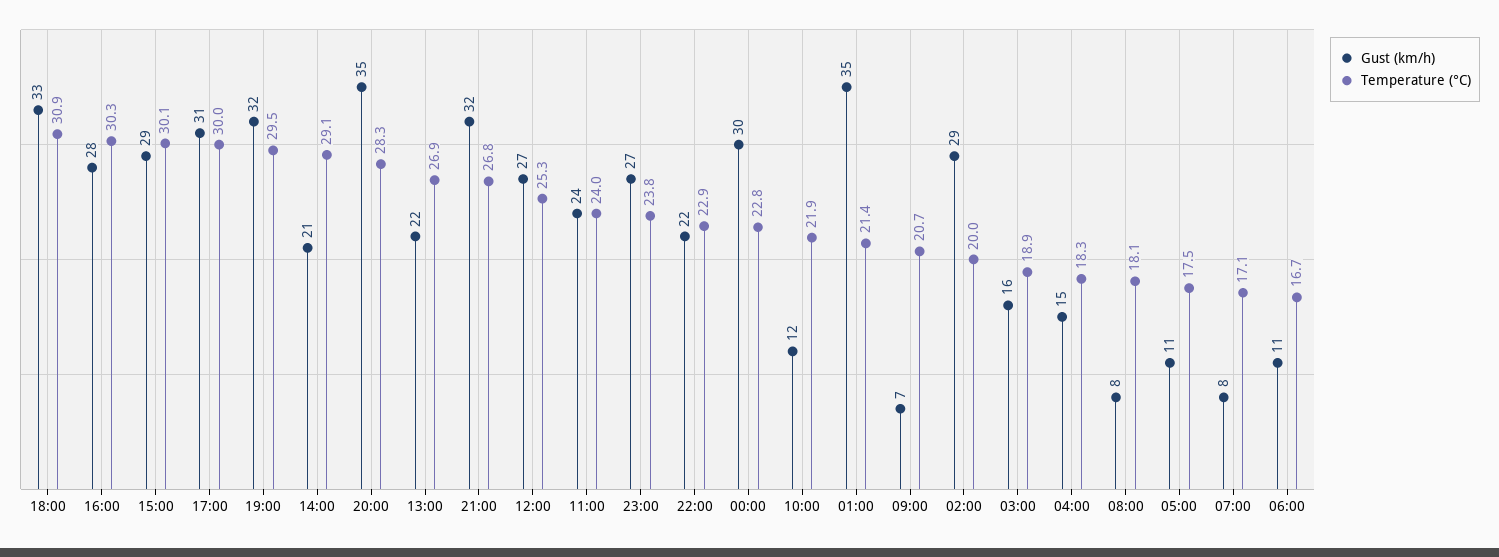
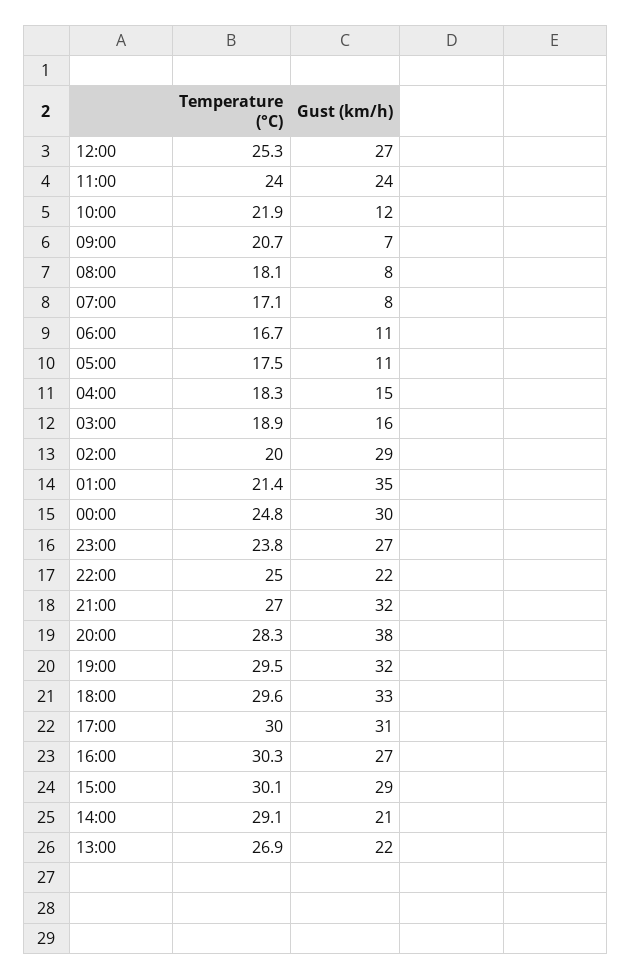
Temperature (°C), 18:00: 30.9 -> 29.6
Gust (km/h), 16:00: 28 -> 27
Gust (km/h), 20:00: 35 -> 38
Temperature (°C), 21:00: 26.8 -> 27
Temperature (°C), 22:00: 22.9 -> 25
Temperature (°C), 00:00: 22.8 -> 24.8

